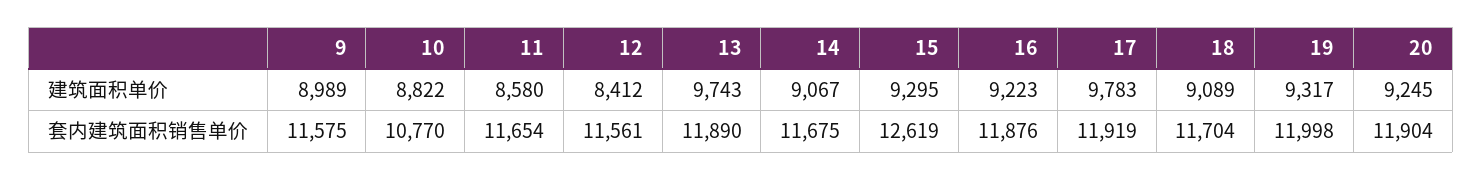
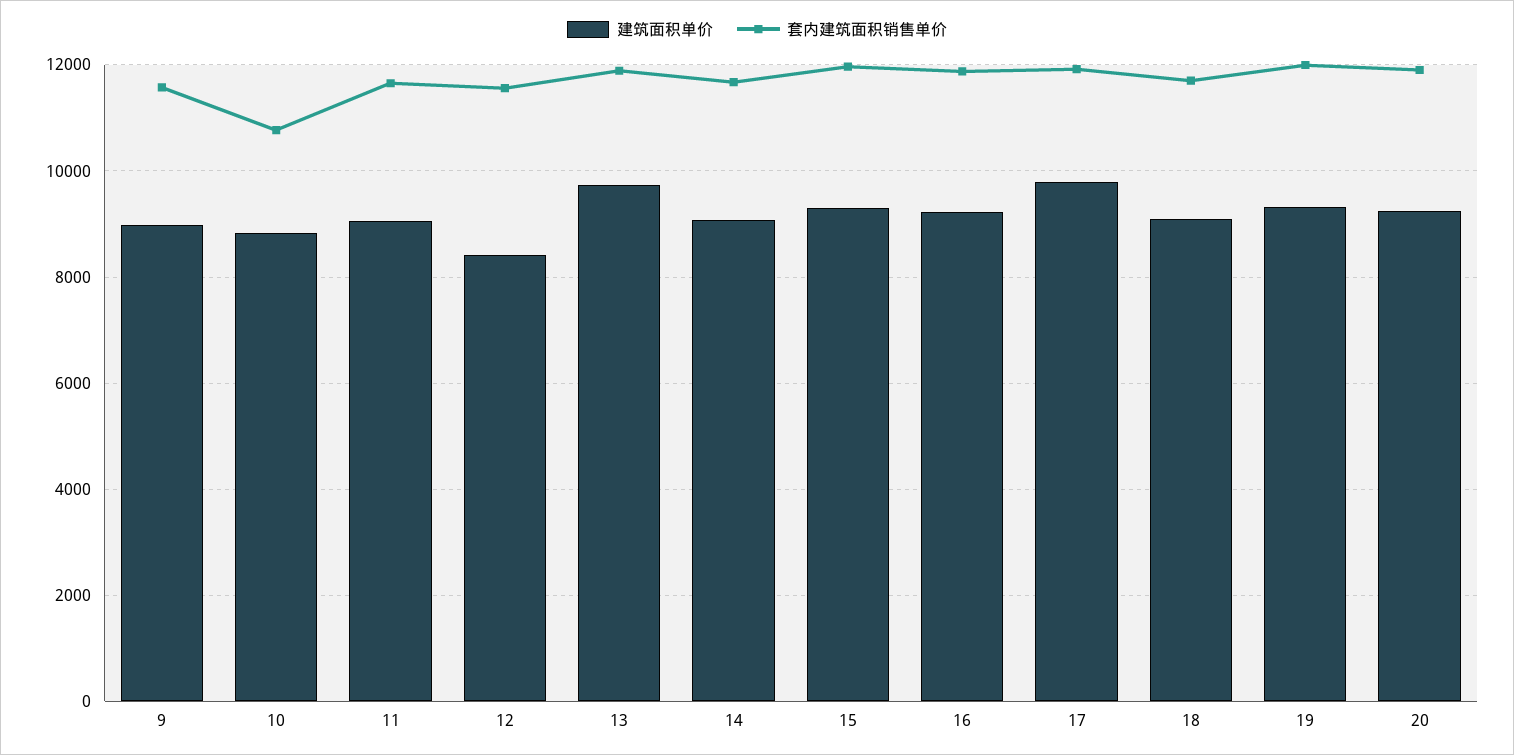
建筑面积单价, 11: 8580 -> 9000
套内建筑面积销售单价, 15: 12619 -> 12000

